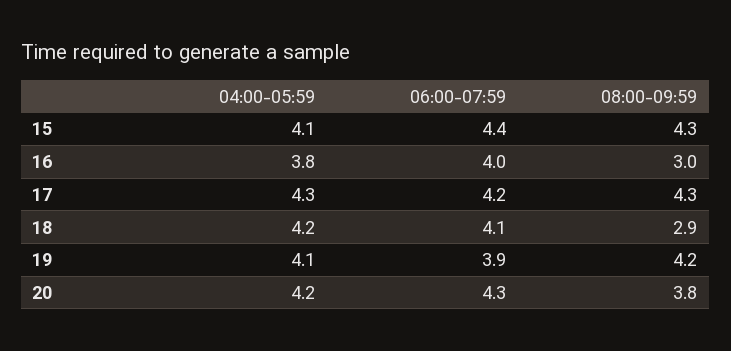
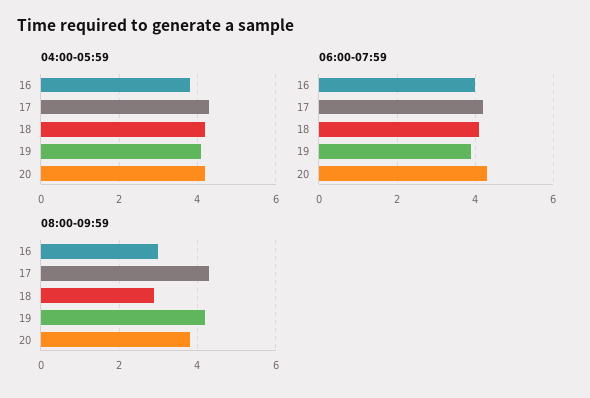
04:00-05:59, 15: 4.1 -> none
06:00-07:59, 15: 4.4 -> none
08:00-09:59, 15: 4.3 -> none

